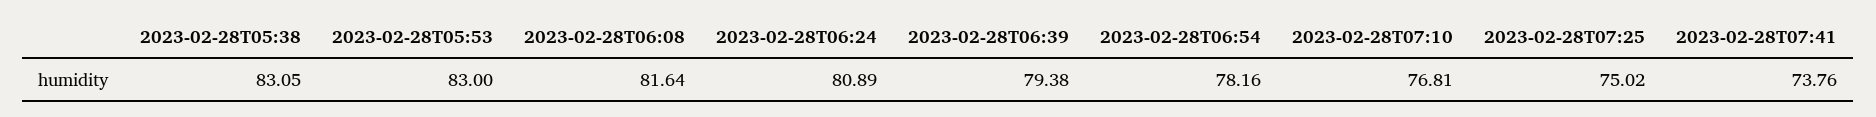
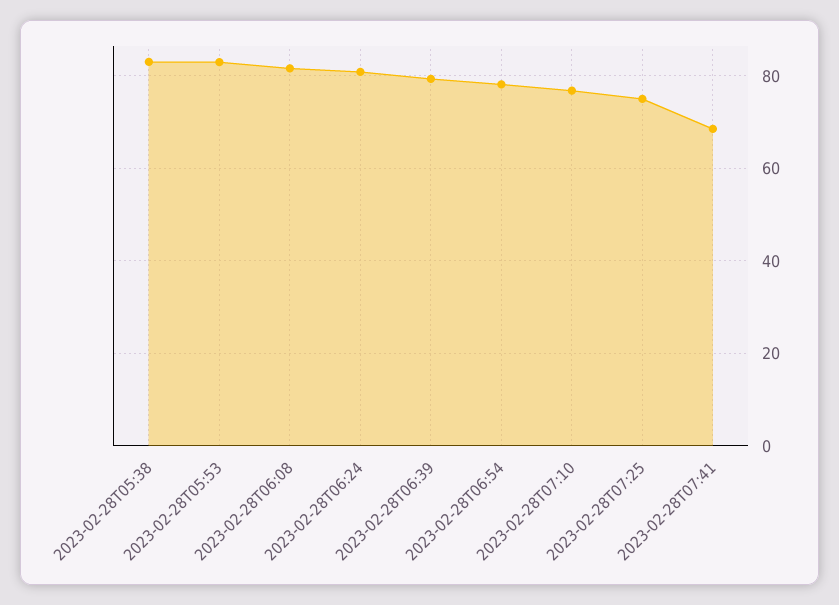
2023-02-28T07:41: 73.76 -> 68

